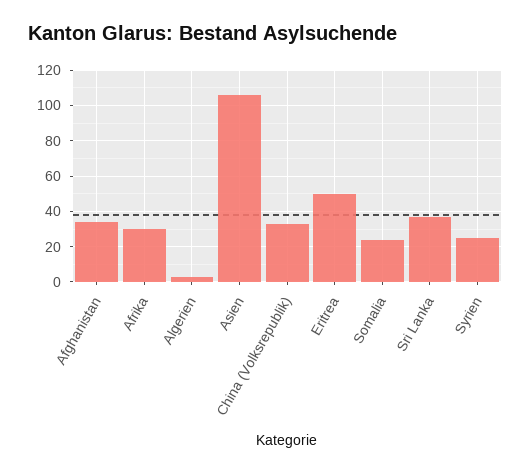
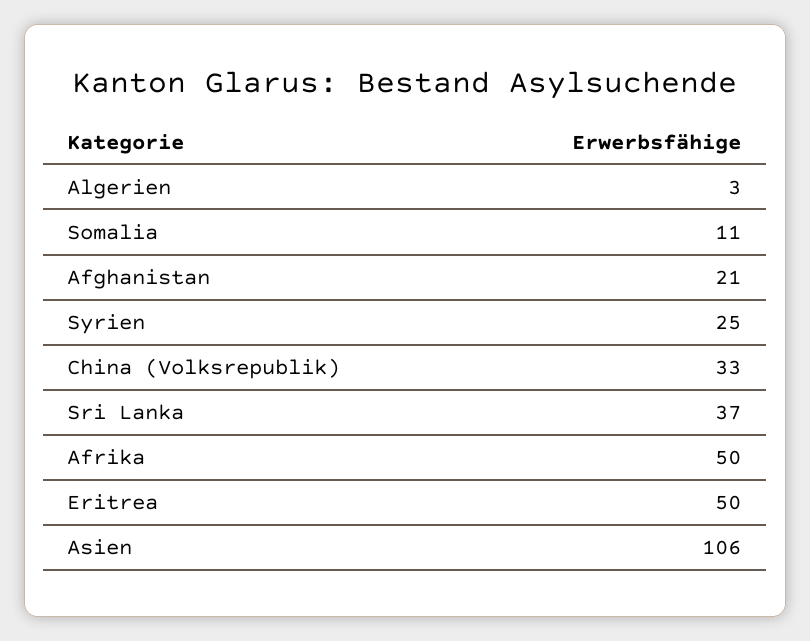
Afghanistan: 35 -> 21
Afrika: 30 -> 50
Somalia: 25 -> 11

